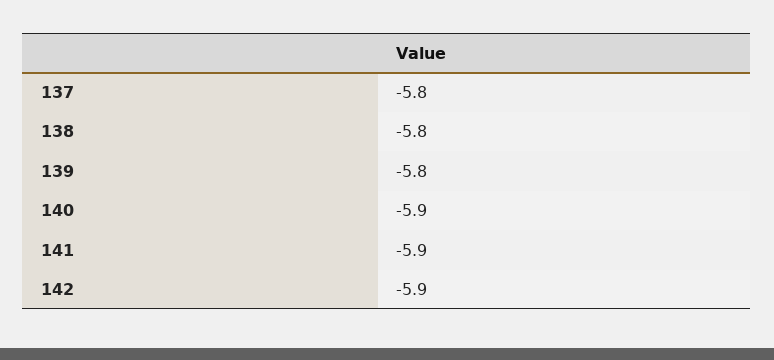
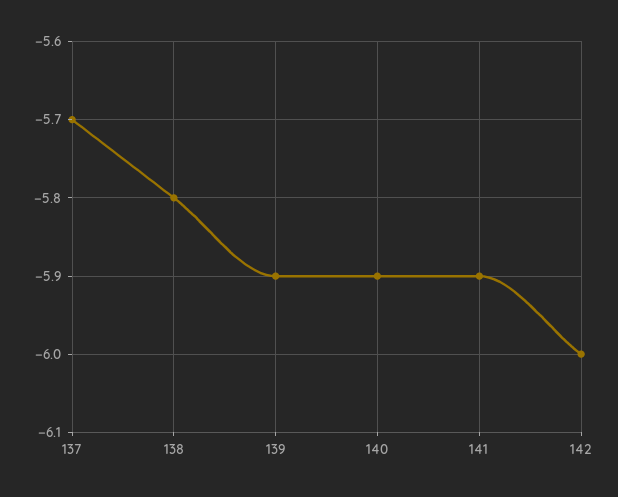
137: -5.8 -> -5.7
139: -5.8 -> -5.9
142: -5.9 -> -6

